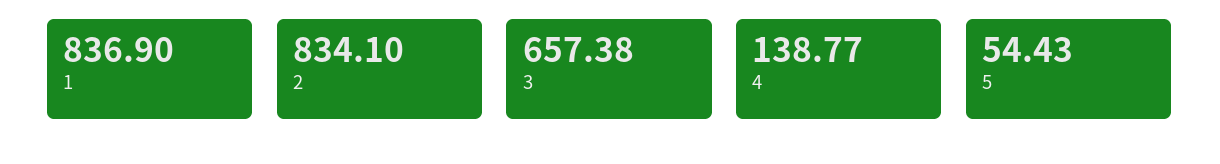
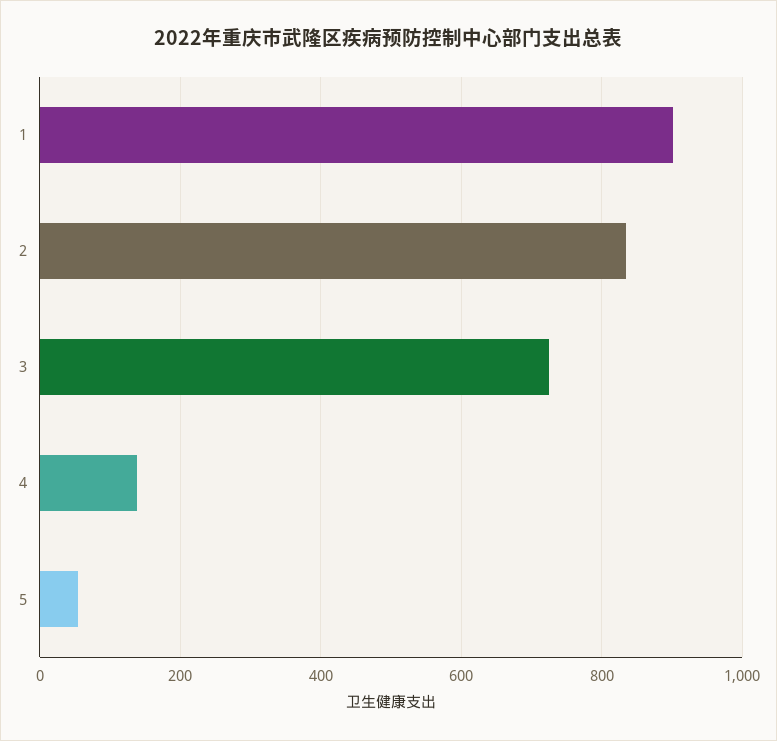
1: 836.9 -> 900
3: 657.38 -> 720

